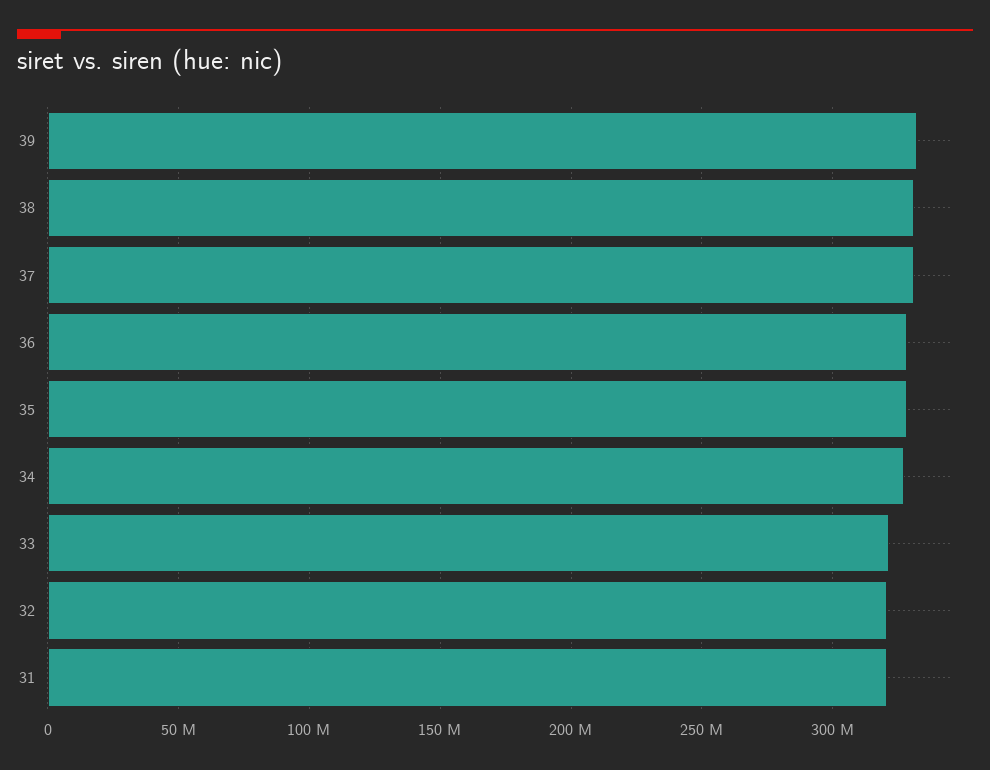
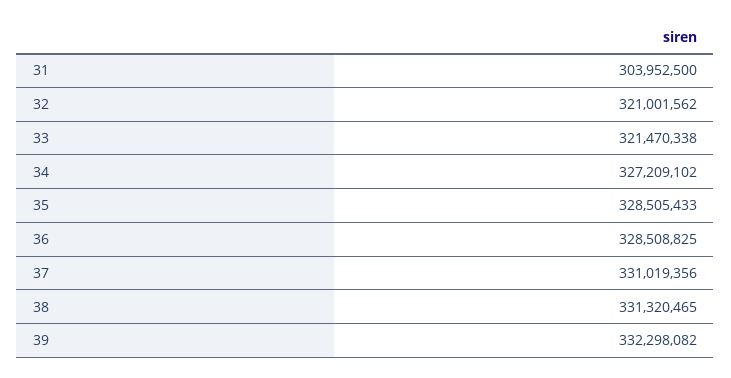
31: 320000000 -> 303952500

